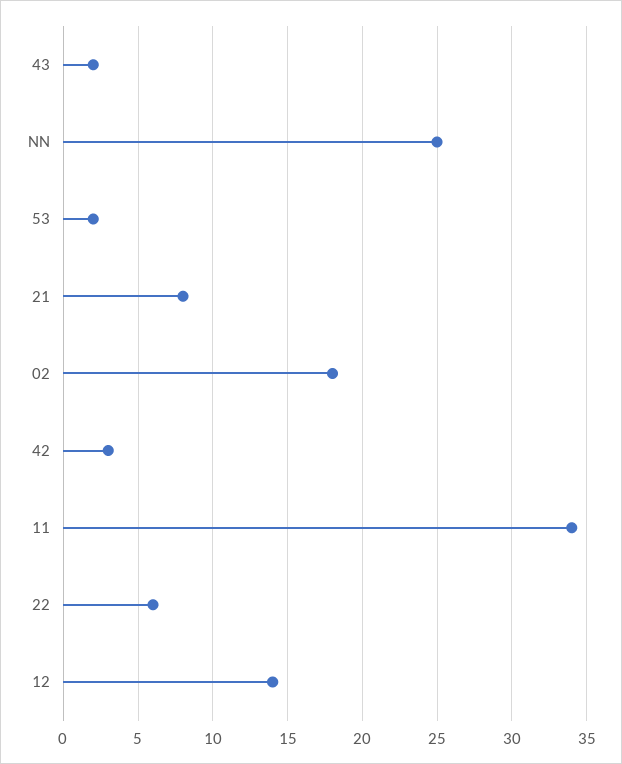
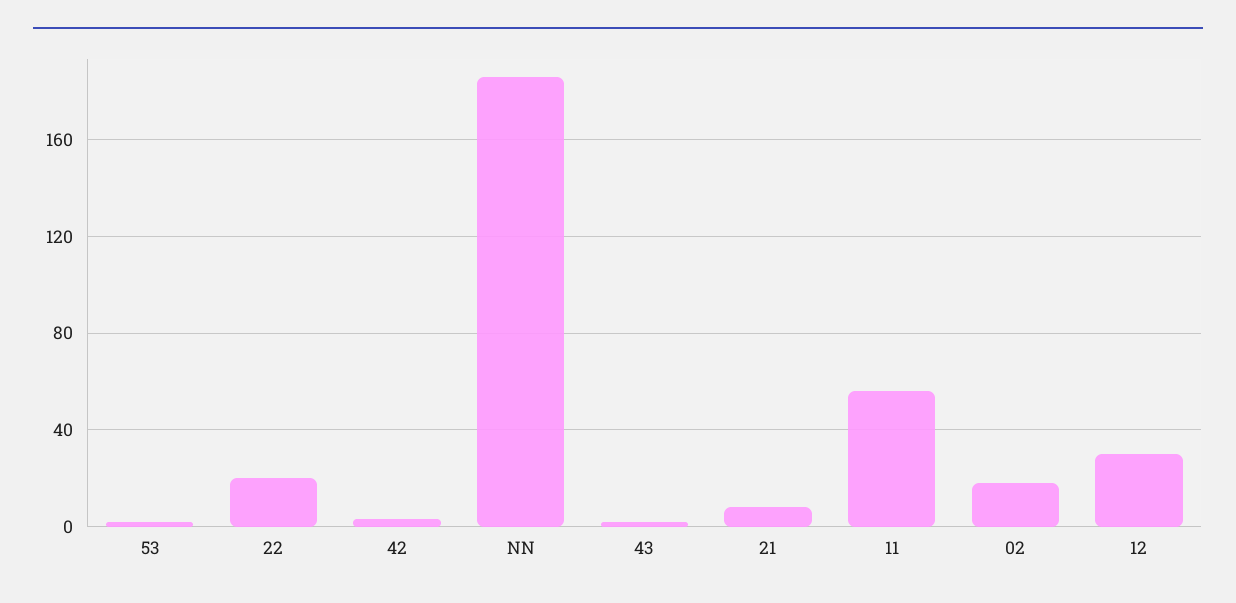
NN: 25 -> 185
11: 34 -> 55
22: 6 -> 20
12: 14 -> 30

